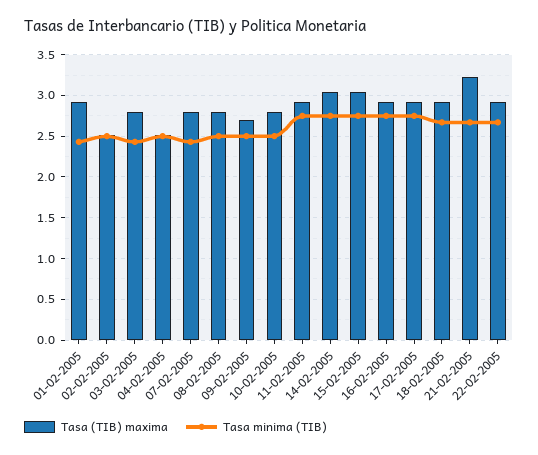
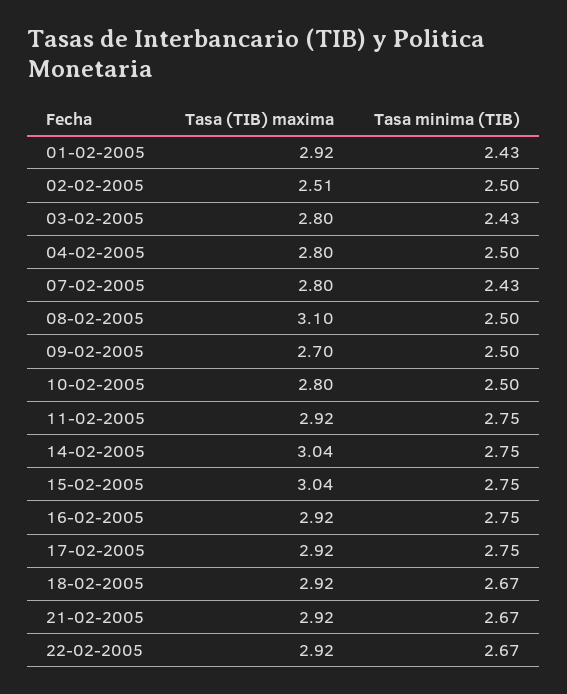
Tasa (TIB) maxima, 04-02-2005: 2.5 -> 2.8
Tasa (TIB) maxima, 08-02-2005: 2.8 -> 3.1
Tasa (TIB) maxima, 21-02-2005: 3.2 -> 2.92

